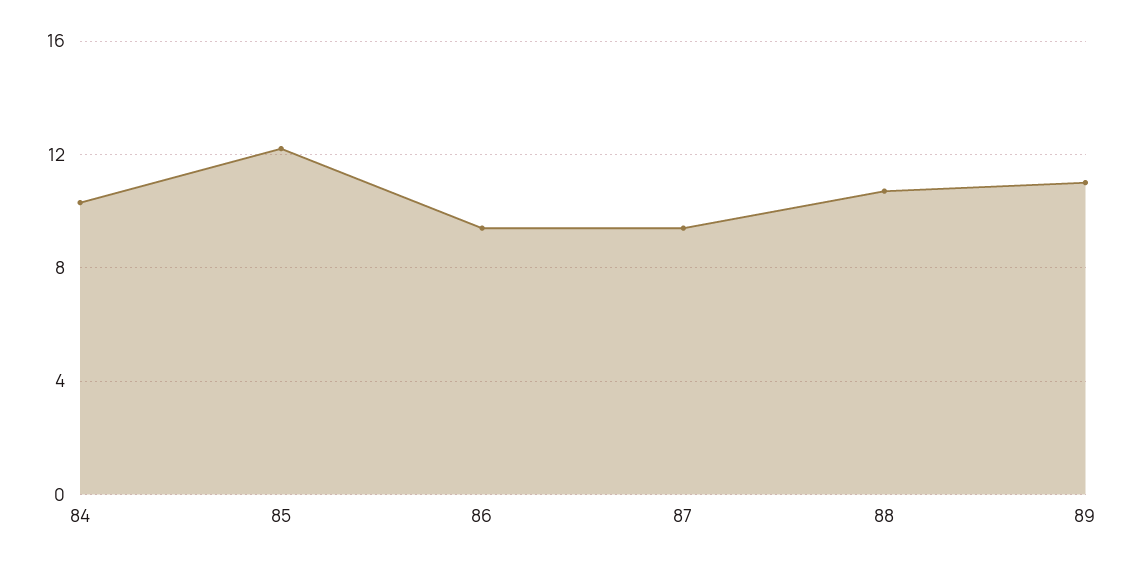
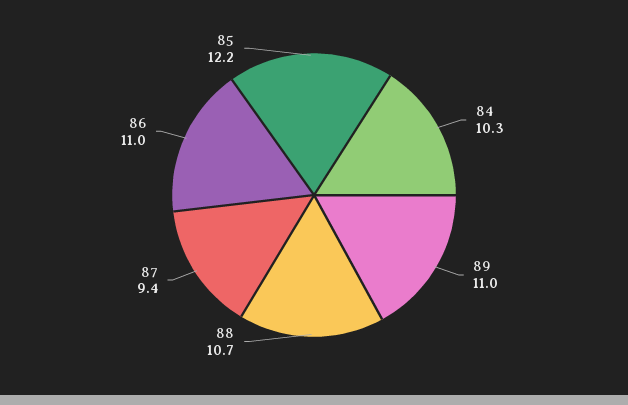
86: 9.5 -> 11

